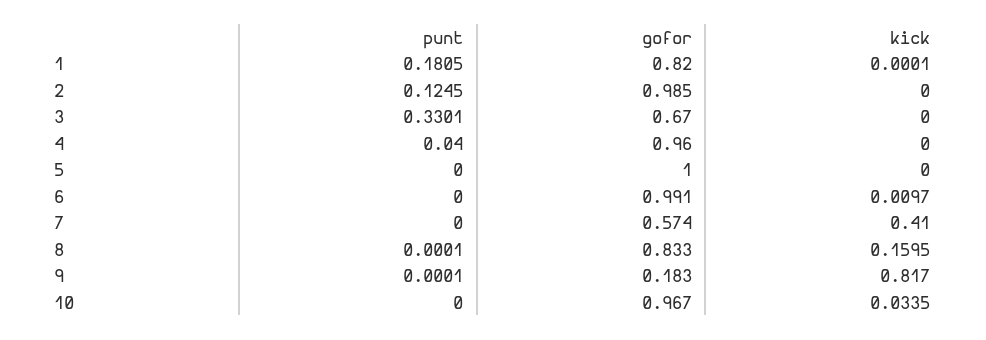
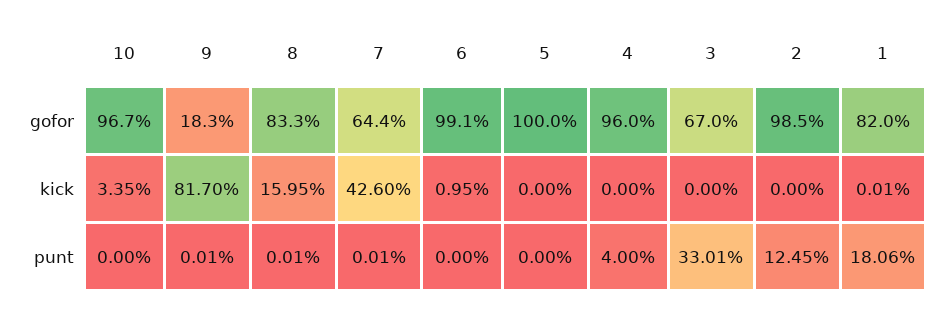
punt, 1: 0.1805 -> 0.1806
kick, 6: 0.0097 -> 0.0095
punt, 7: 0 -> 0.0001
gofor, 7: 0.574 -> 0.644
kick, 7: 0.41 -> 0.426

